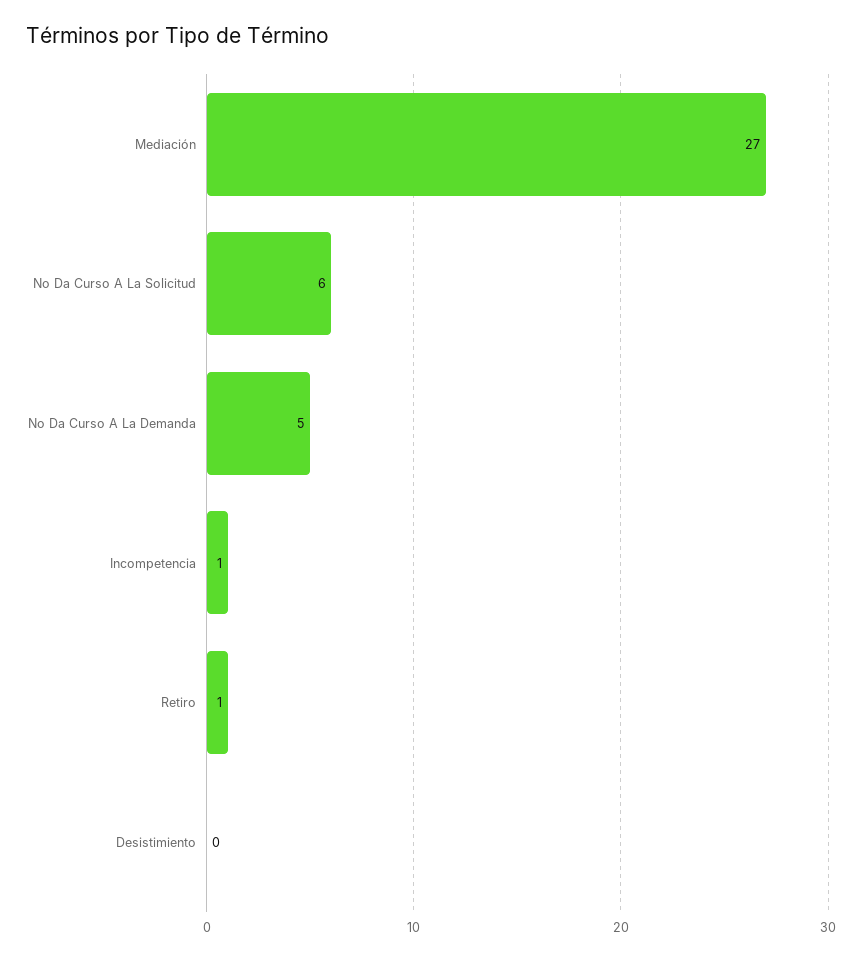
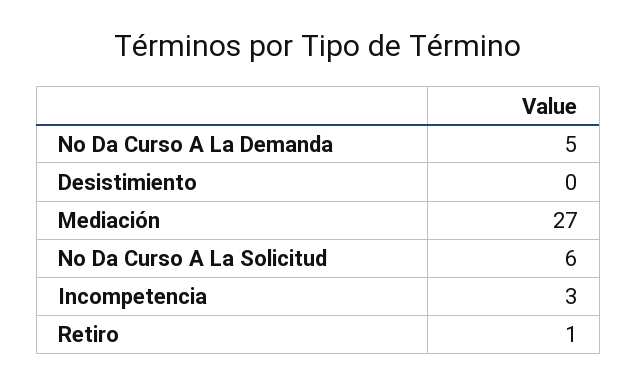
Incompetencia: 1 -> 3

